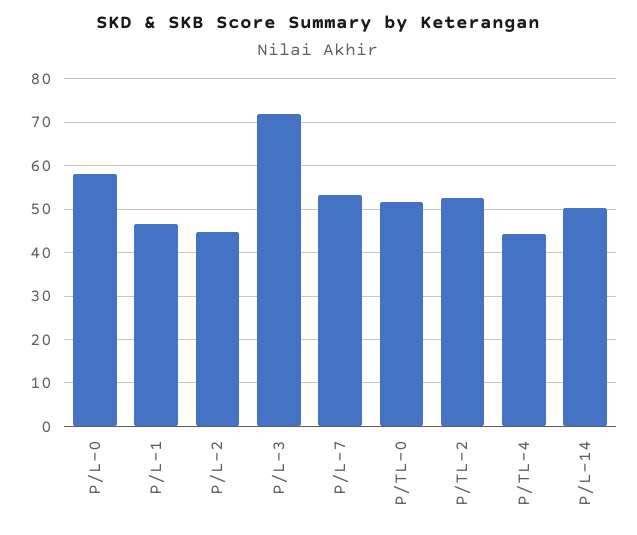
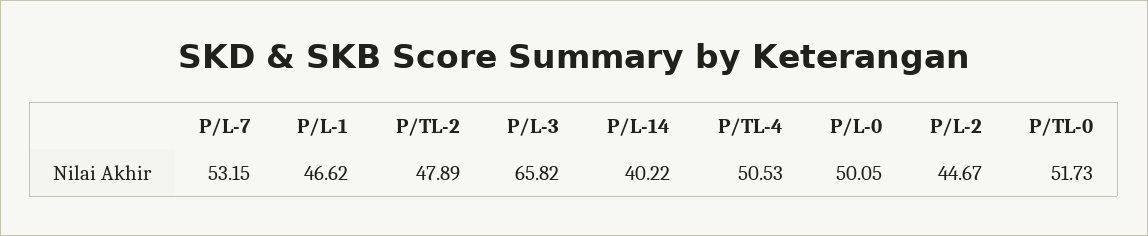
P/L-0: 58 -> 50.05
P/L-3: 72 -> 65.82
P/TL-2: 52 -> 47.89
P/TL-4: 44 -> 50.53
P/L-14: 50 -> 40.22

